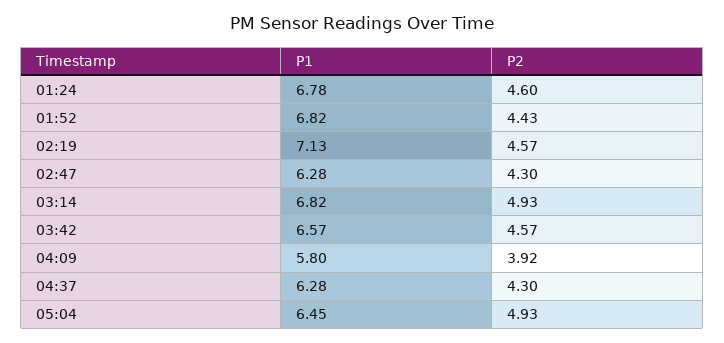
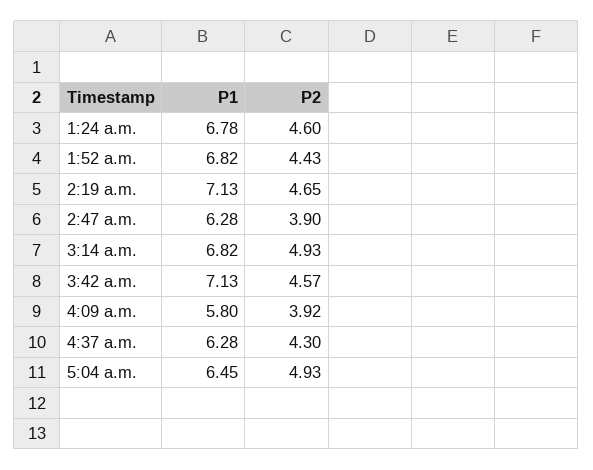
P2, 02:19: 4.57 -> 4.65
P2, 02:47: 4.3 -> 3.9
P1, 03:42: 6.57 -> 7.13

